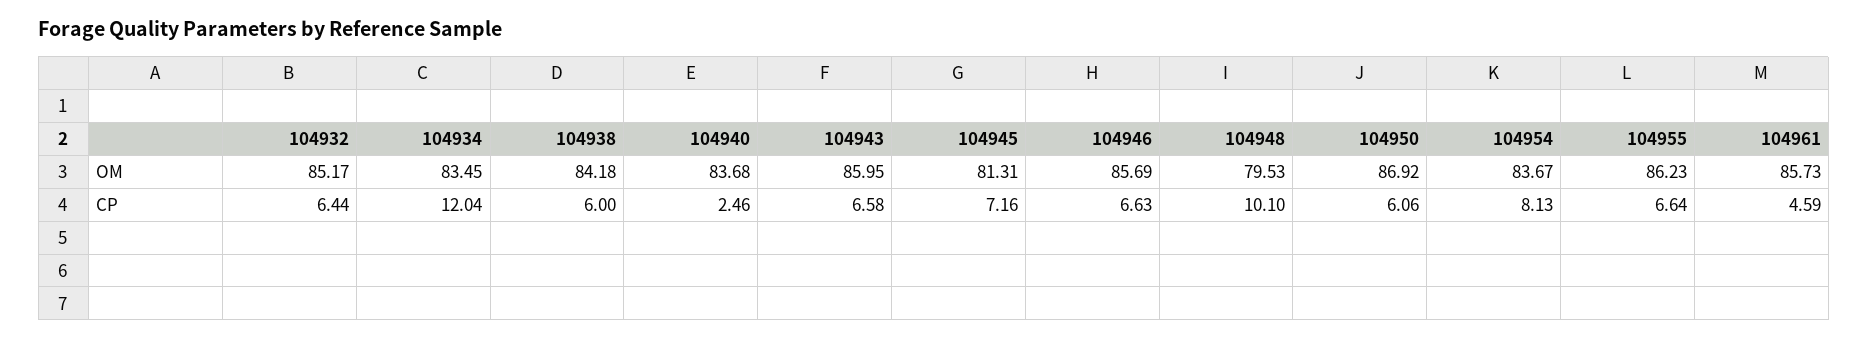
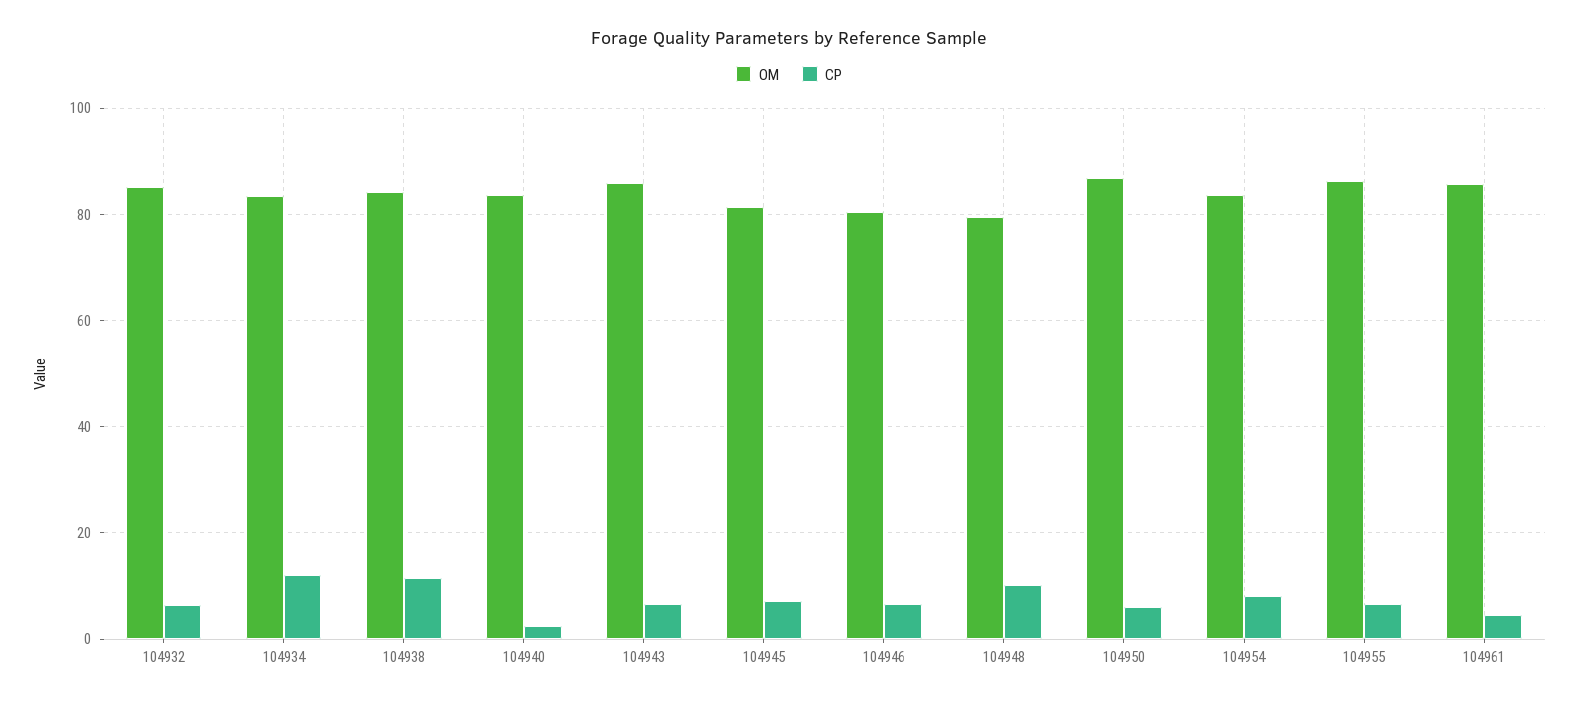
OM, 104946: 85.69 -> 80
CP, 104938: 6 -> 12

